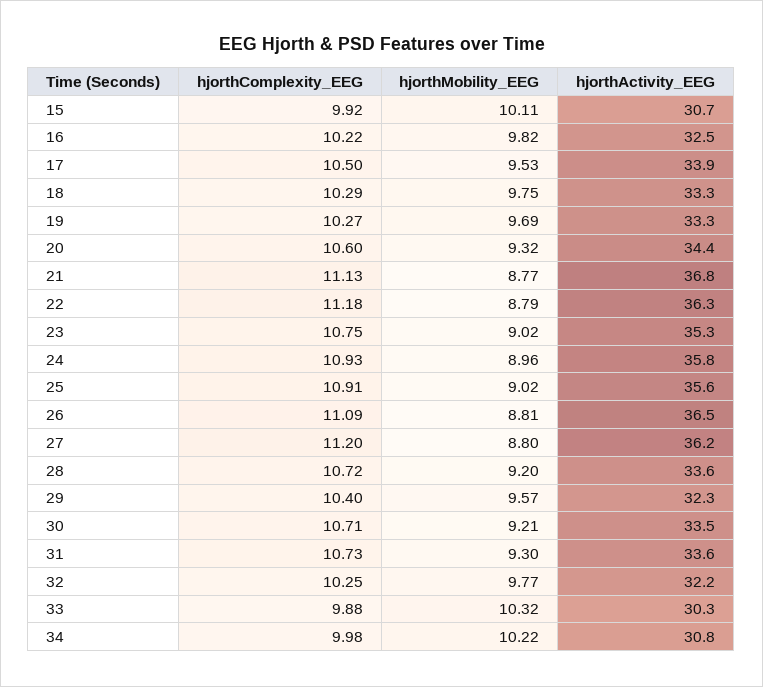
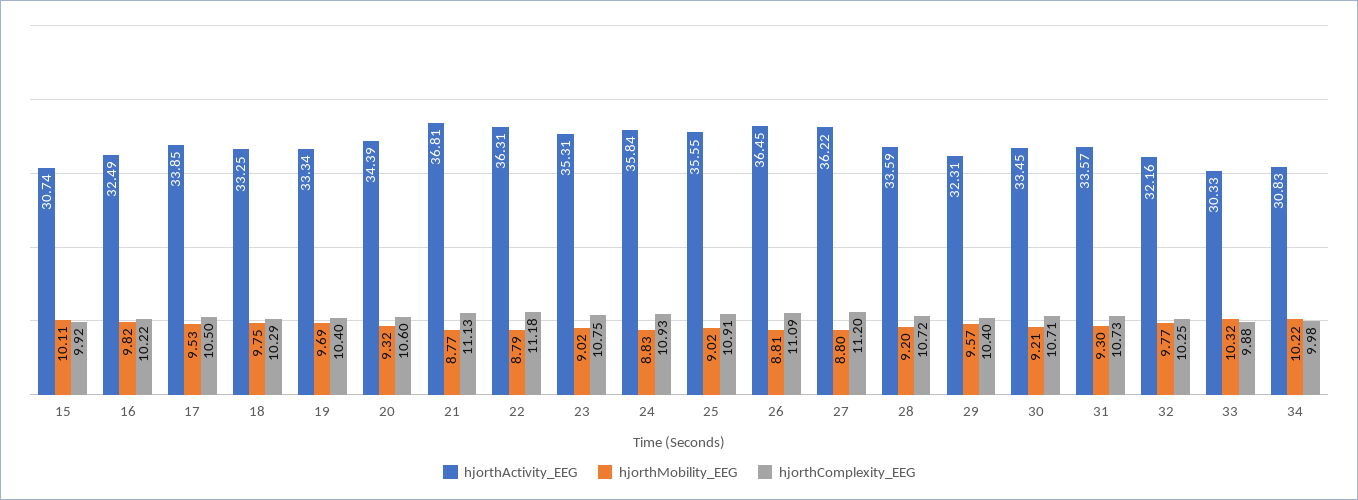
hjorthComplexity_EEG, 19: 10.27 -> 10.4
hjorthMobility_EEG, 24: 8.96 -> 8.83

